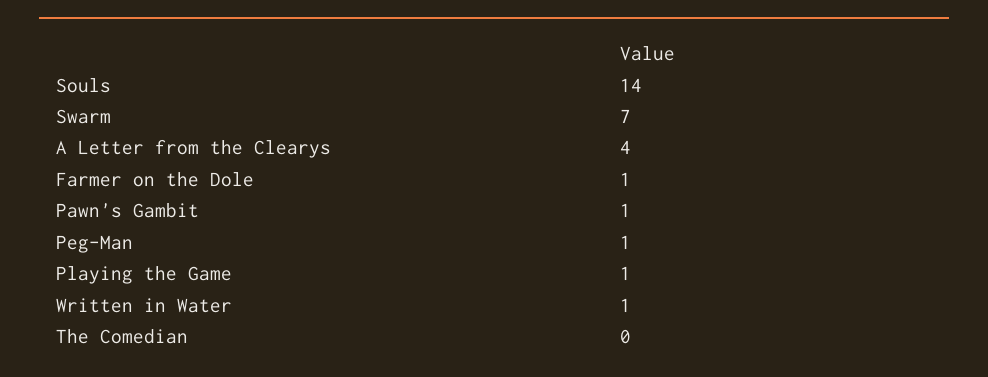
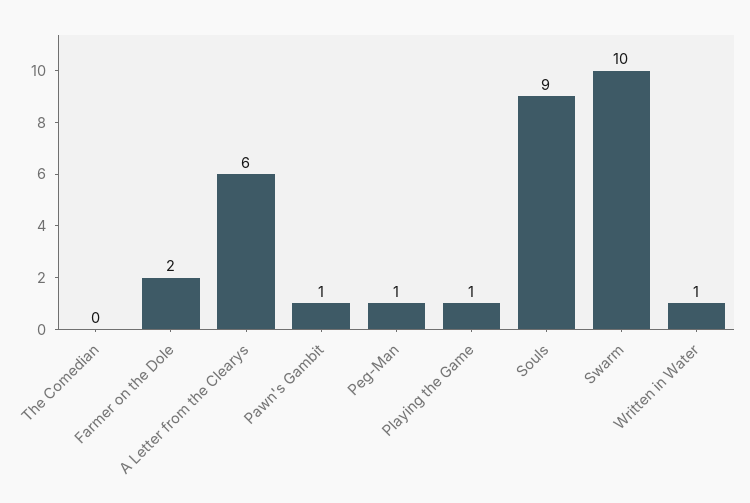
Souls: 14 -> 9
Swarm: 7 -> 10
A Letter from the Clearys: 4 -> 6
Farmer on the Dole: 1 -> 2

